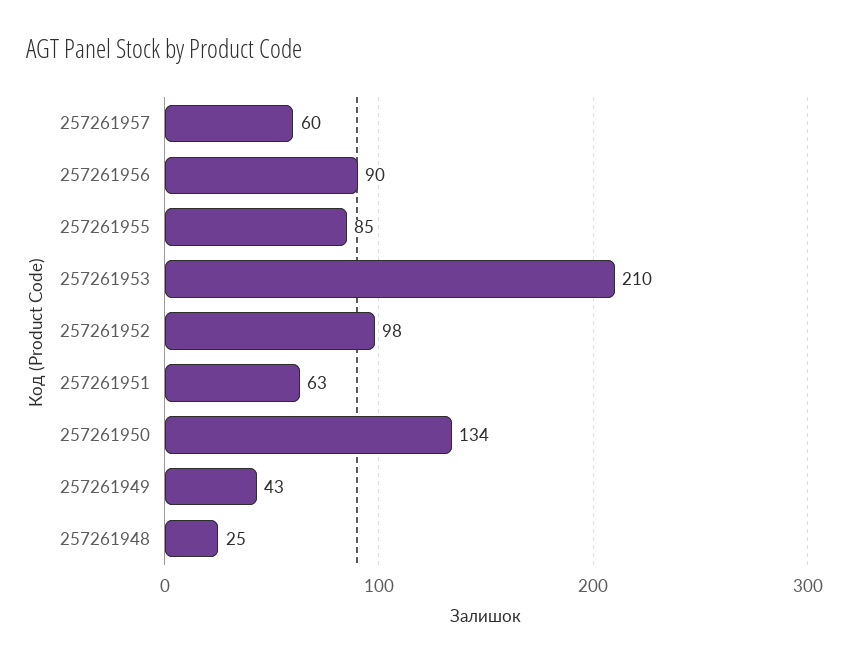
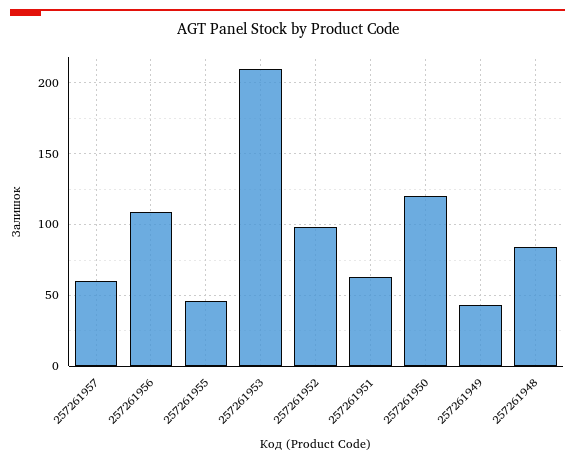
257261956: 90 -> 110
257261955: 85 -> 45
257261950: 134 -> 120
257261948: 25 -> 85

